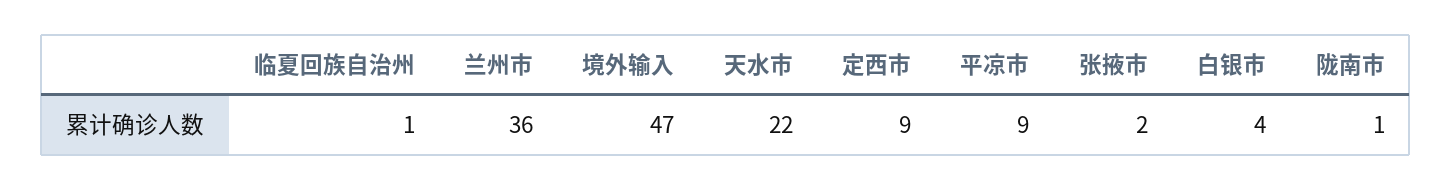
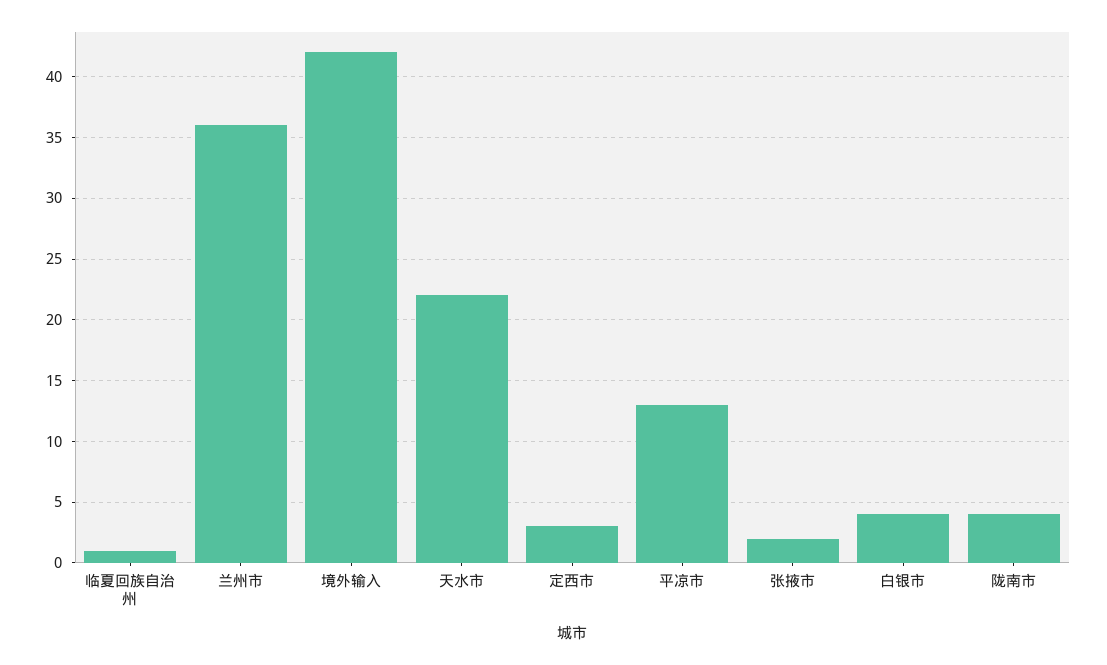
境外输入: 47 -> 42
定西市: 9 -> 3
平凉市: 9 -> 13
陇南市: 1 -> 4

